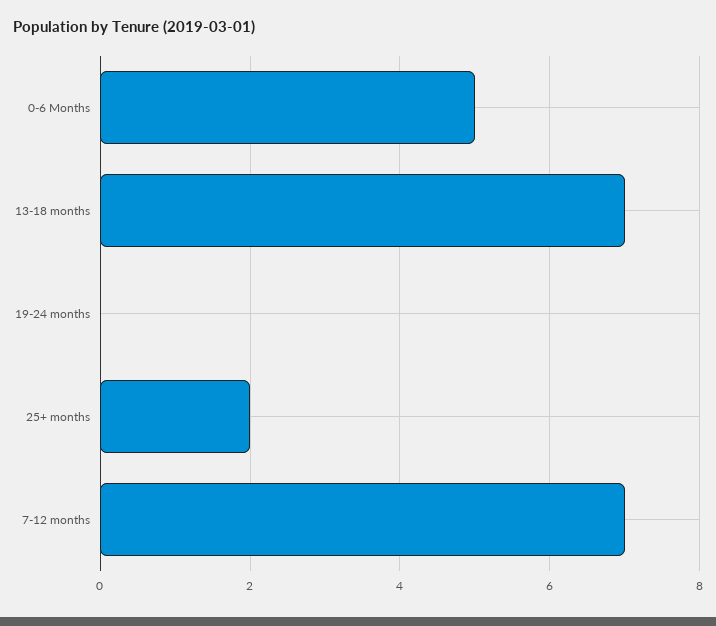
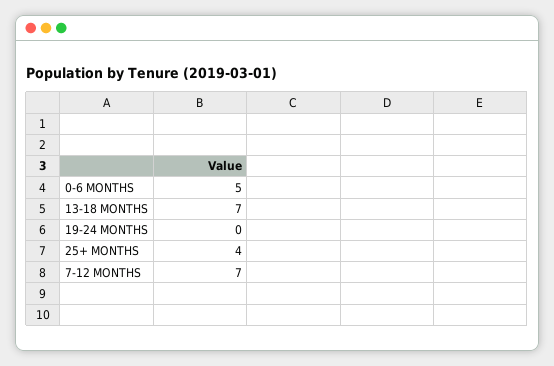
25+ months: 2 -> 4

